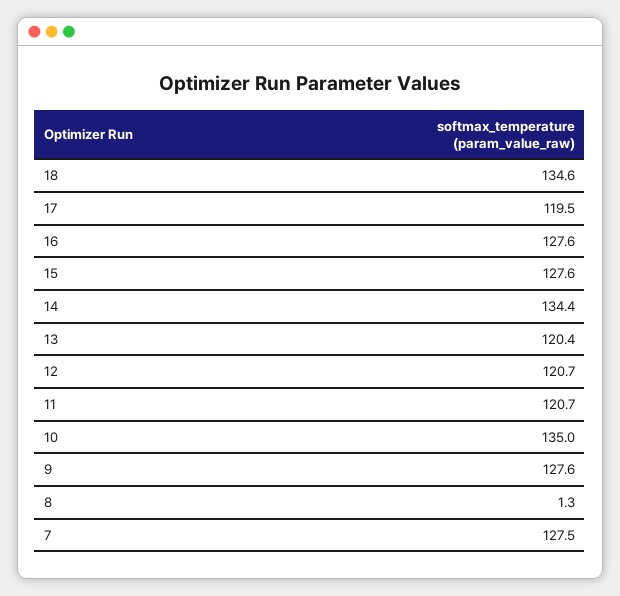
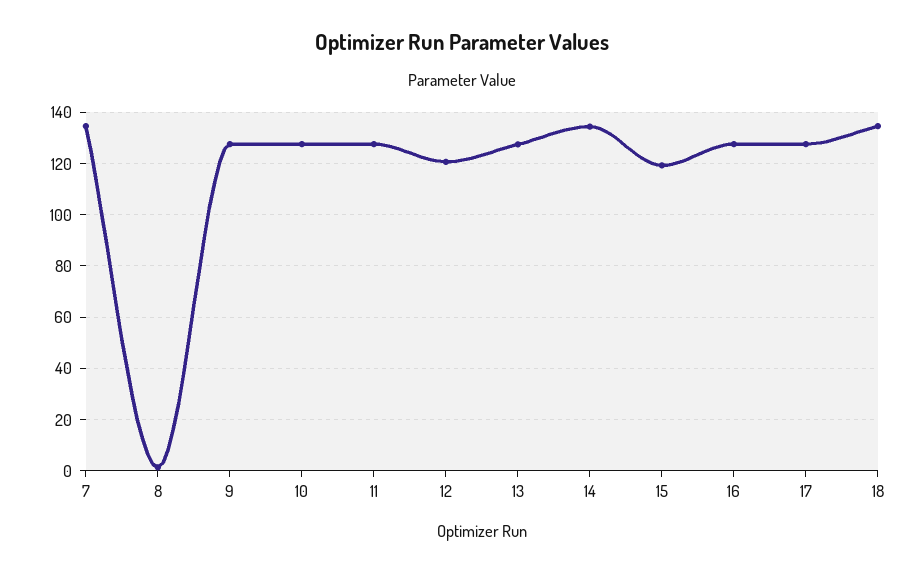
17: 119.5 -> 127.5
15: 127.6 -> 120
13: 120.4 -> 127.5
11: 120.7 -> 127.5
10: 135 -> 127.5
7: 127.5 -> 135

